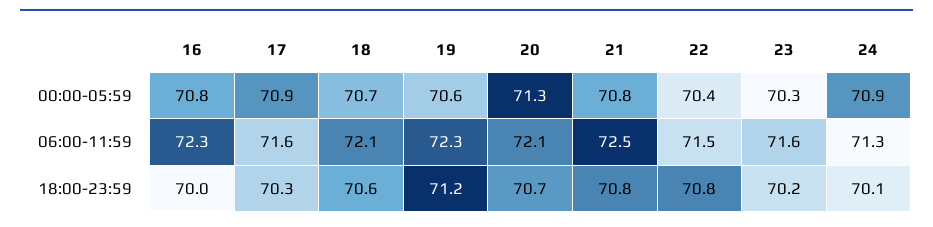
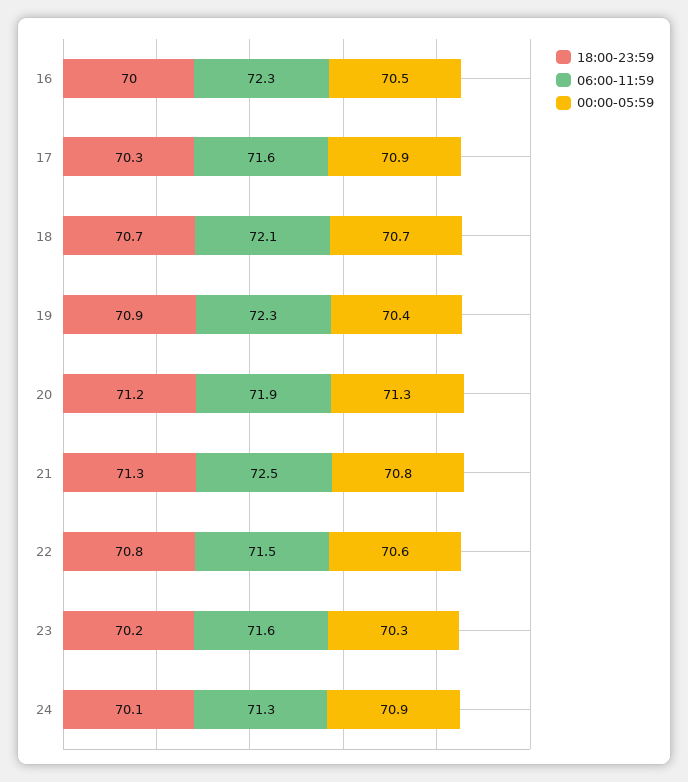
00:00-05:59, 16: 70.8 -> 70.5
00:00-05:59, 19: 70.6 -> 70.4
00:00-05:59, 22: 70.4 -> 70.6
06:00-11:59, 20: 72.1 -> 71.9
18:00-23:59, 18: 70.6 -> 70.7
18:00-23:59, 19: 71.2 -> 70.9
18:00-23:59, 20: 70.7 -> 71.2
18:00-23:59, 21: 70.8 -> 71.3

